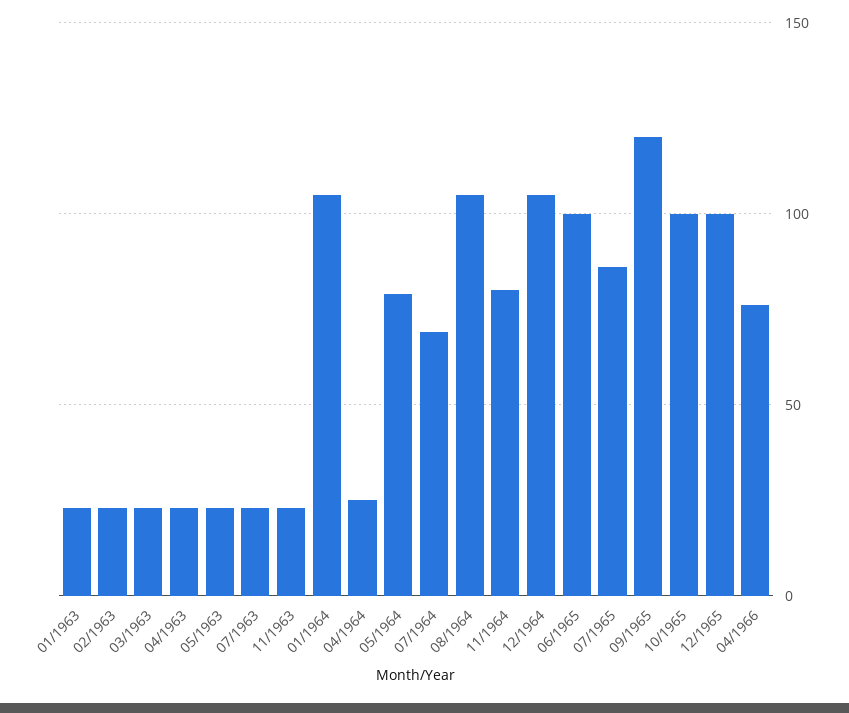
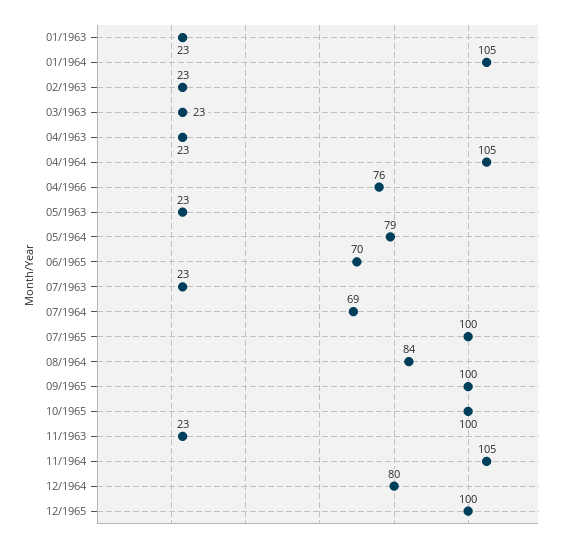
04/1964: 25 -> 105
08/1964: 105 -> 84
11/1964: 80 -> 105
12/1964: 105 -> 80
06/1965: 100 -> 70
07/1965: 85 -> 100
09/1965: 120 -> 100

